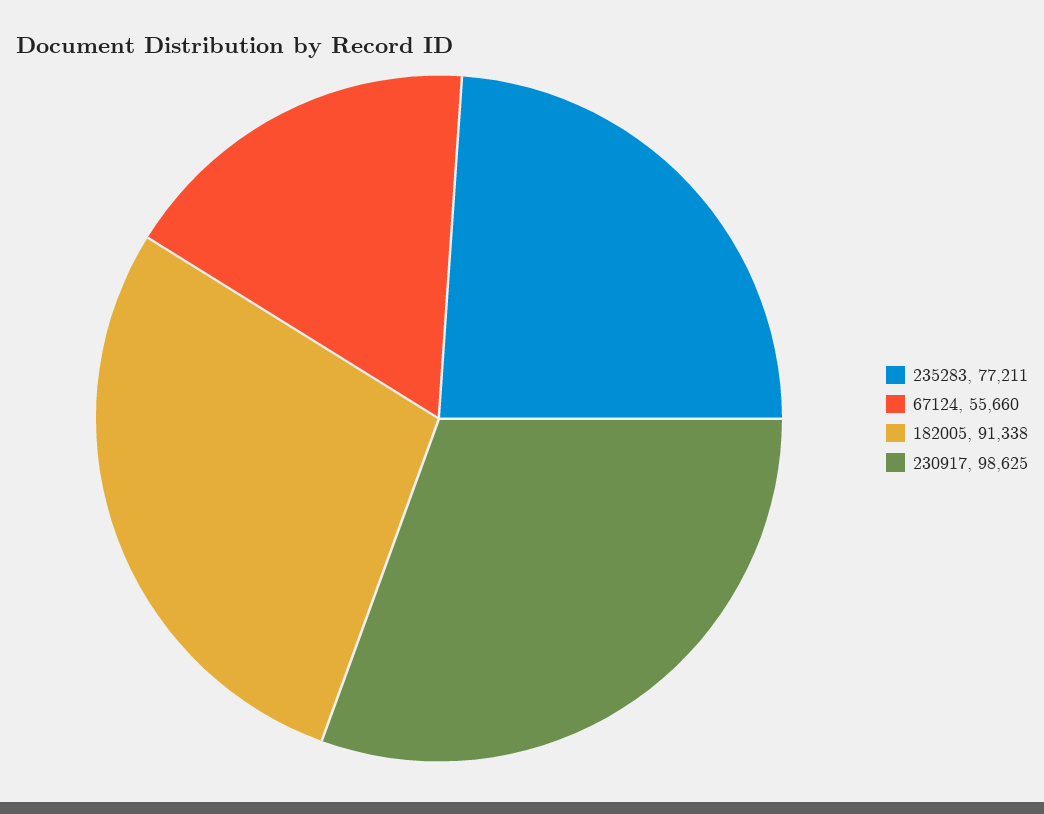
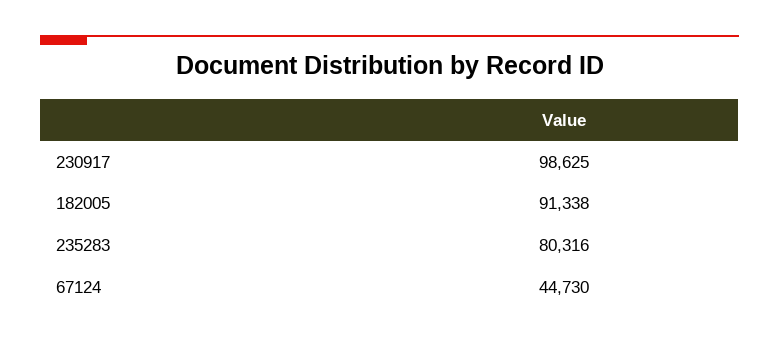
235283: 77211 -> 80316
67124: 55660 -> 44730

